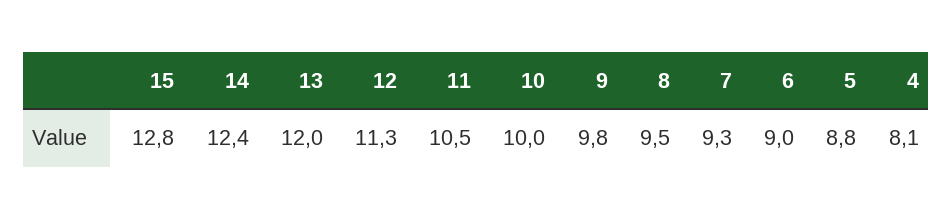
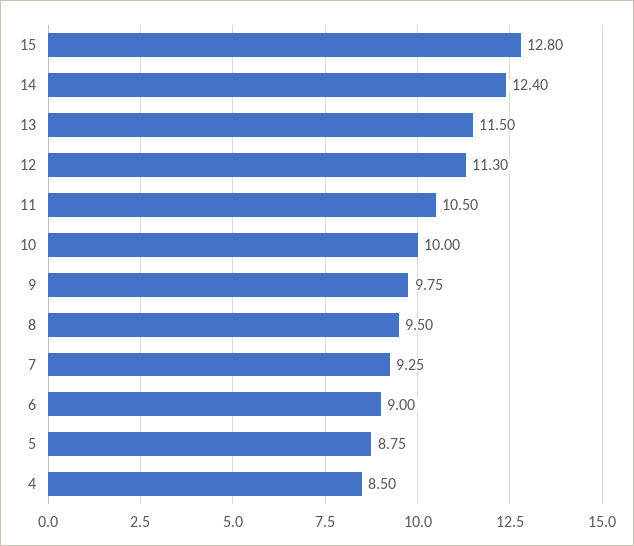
13: 12 -> 11.5
4: 8.1 -> 8.5

